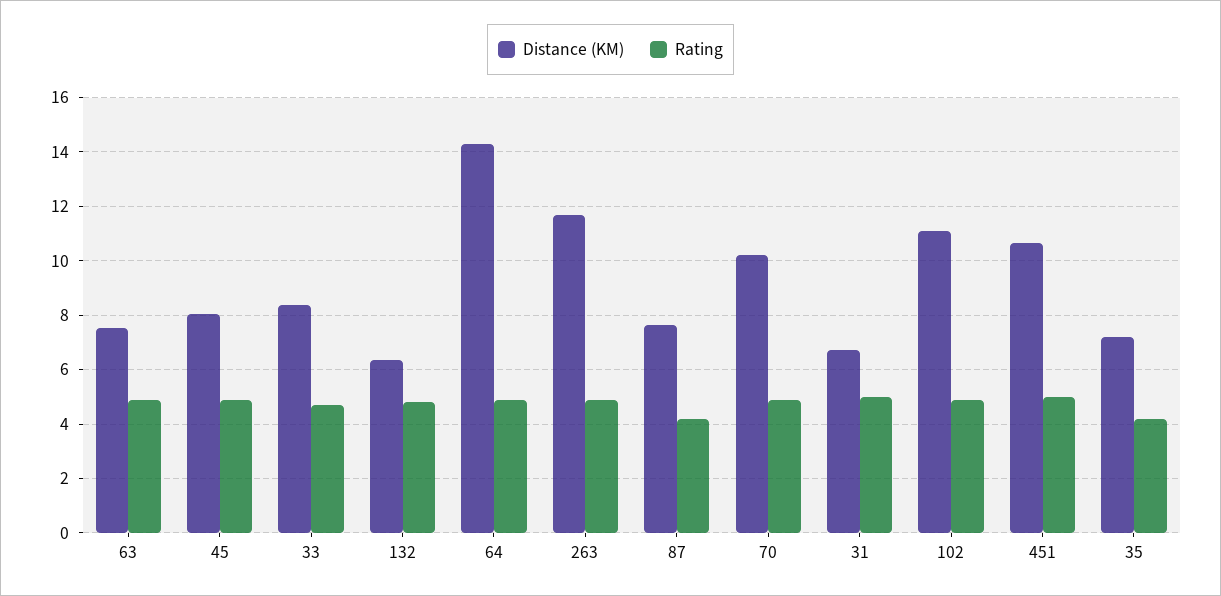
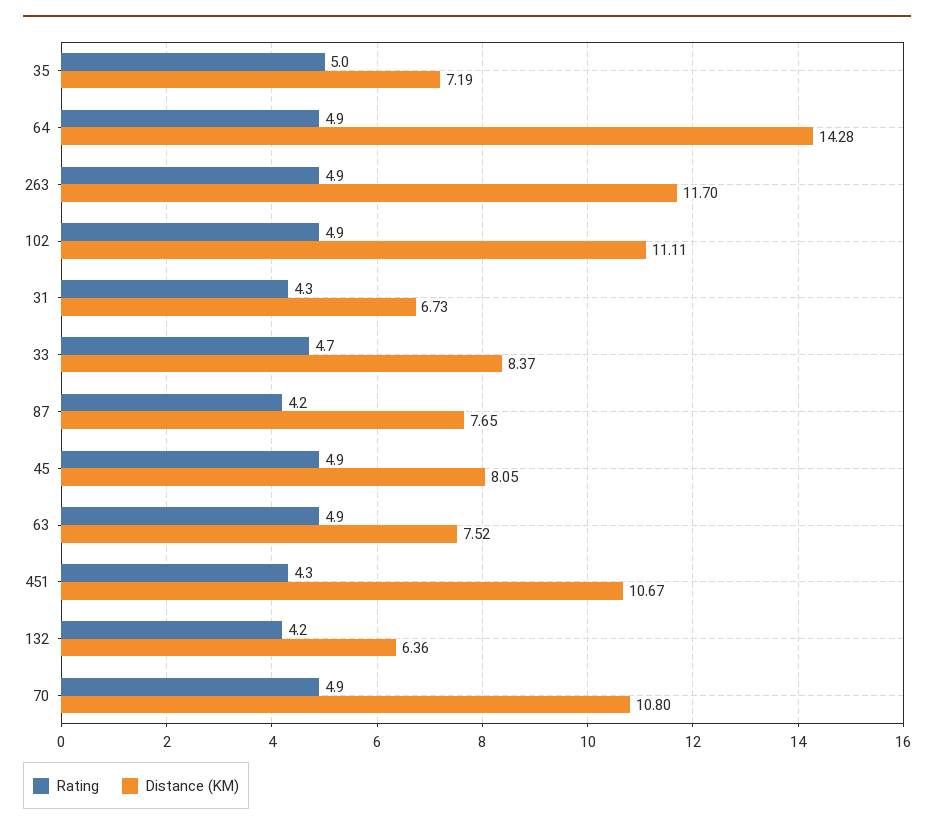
Rating, 132: 4.75 -> 4.2
Distance (KM), 70: 10.25 -> 10.8
Rating, 31: 5 -> 4.3
Rating, 451: 5 -> 4.3
Rating, 35: 4.25 -> 5

